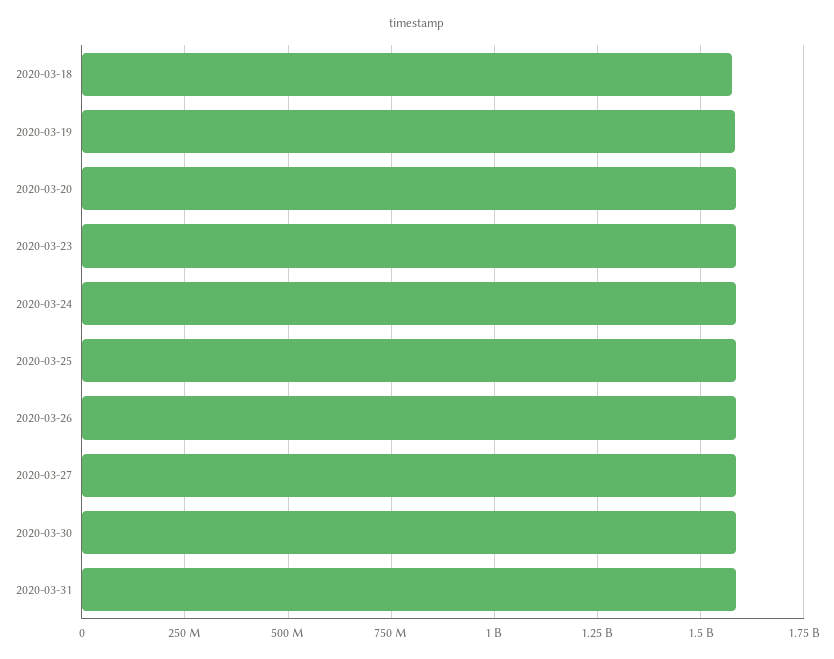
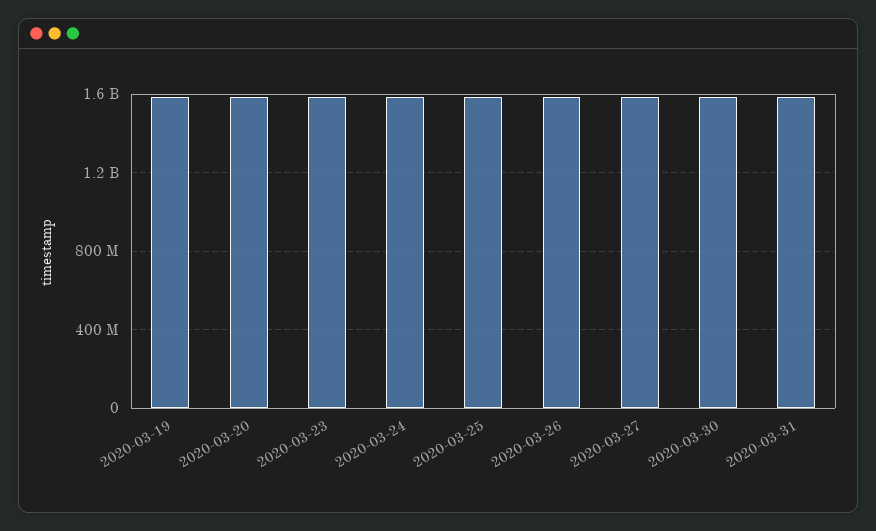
2020-03-18: 1575000000 -> none

